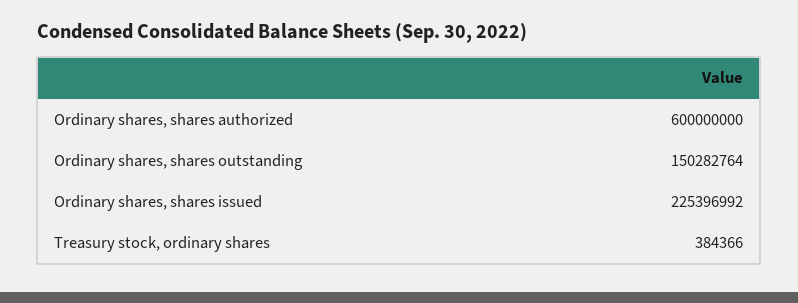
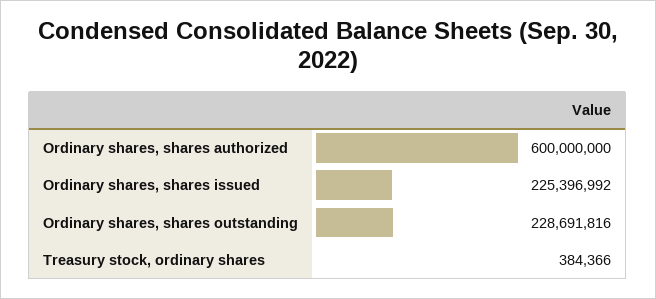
Ordinary shares, shares outstanding: 150282764 -> 228691816

